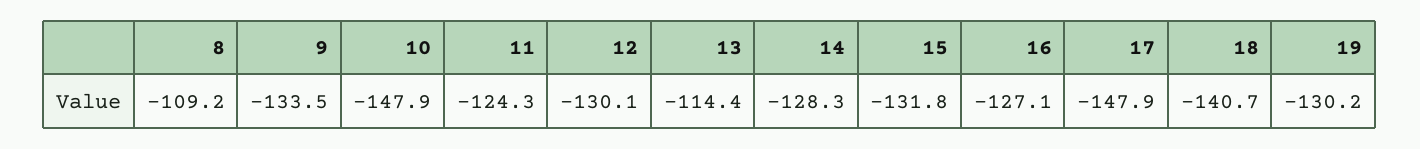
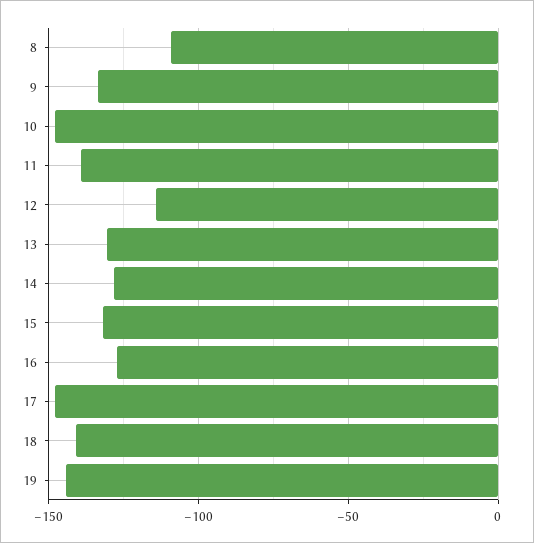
11: -124.3 -> -140
12: -130.1 -> -115
13: -114.4 -> -130
19: -130.2 -> -145

